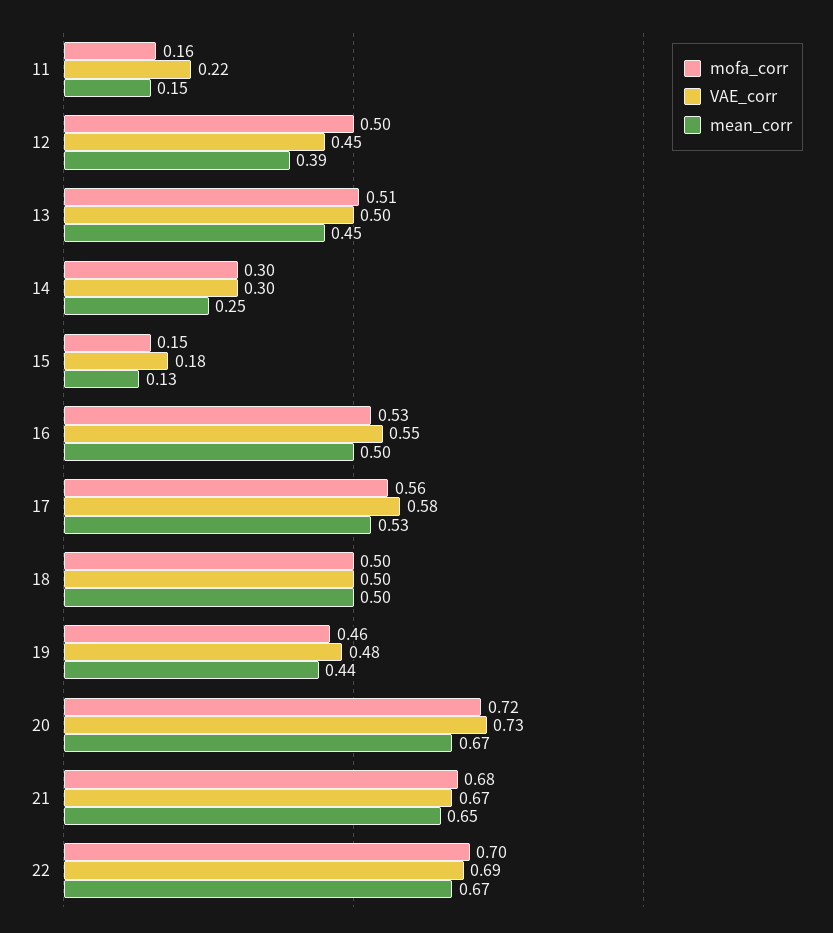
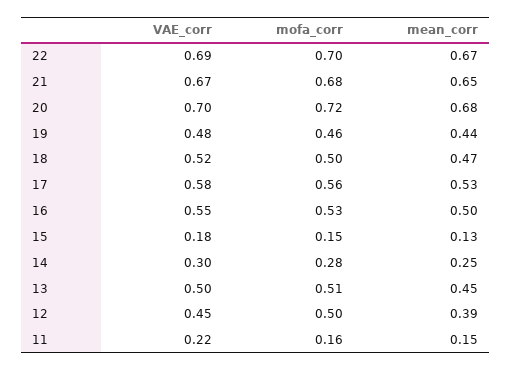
mofa_corr, 14: 0.3 -> 0.28
VAE_corr, 18: 0.5 -> 0.52
mean_corr, 18: 0.5 -> 0.47
VAE_corr, 20: 0.73 -> 0.7
mean_corr, 20: 0.67 -> 0.68

